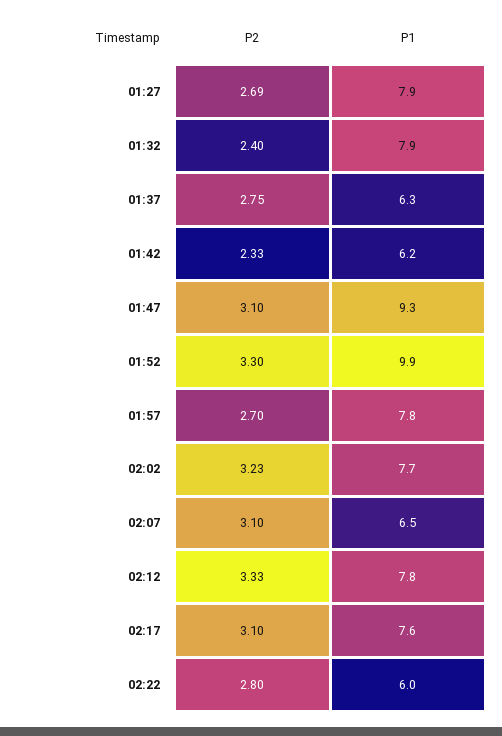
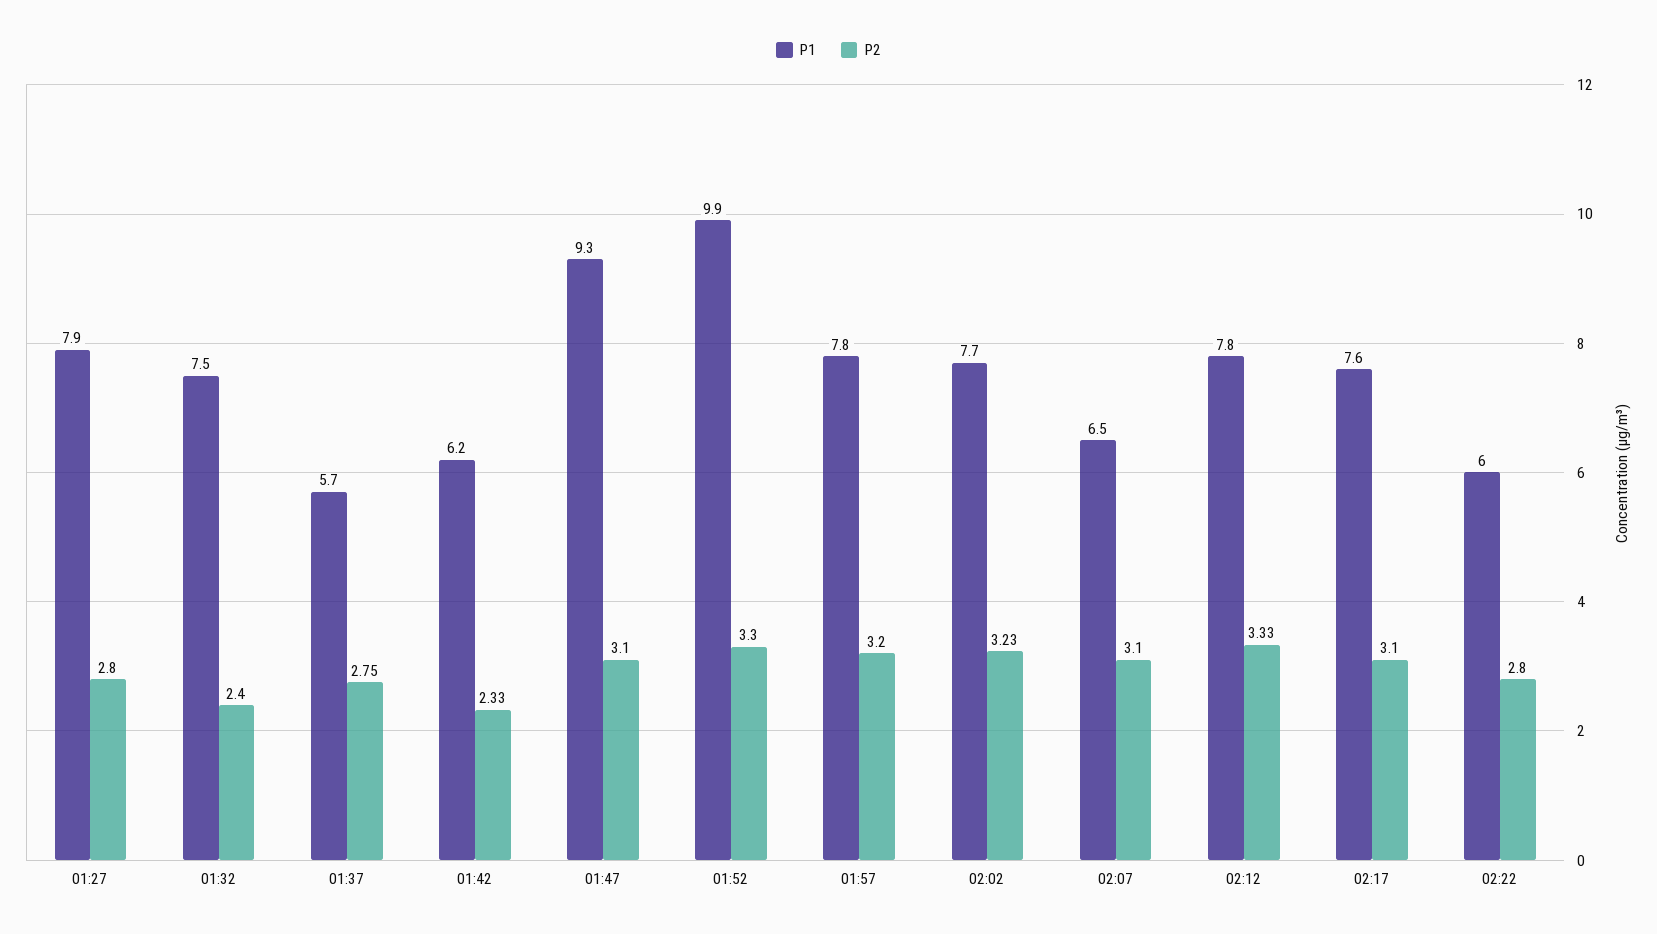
P2, 01:27: 2.69 -> 2.8
P1, 01:32: 7.9 -> 7.5
P1, 01:37: 6.3 -> 5.7
P2, 01:57: 2.7 -> 3.2

